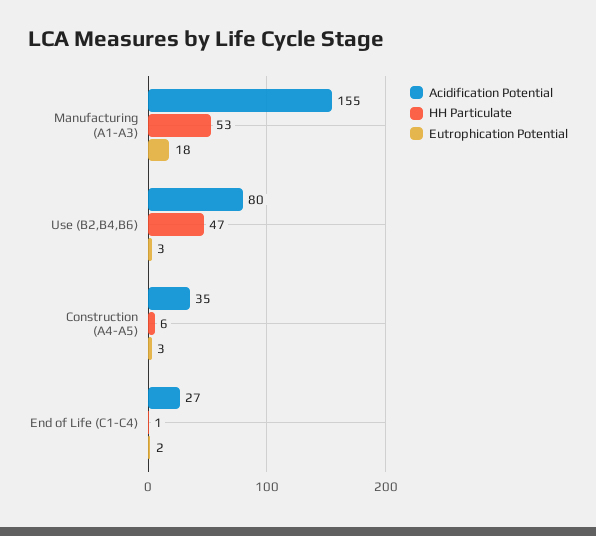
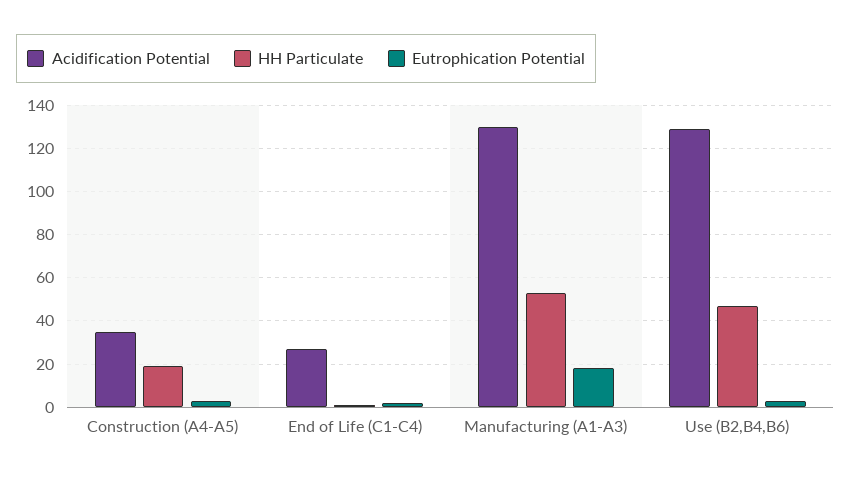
Acidification Potential, Manufacturing (A1-A3): 155 -> 130
Acidification Potential, Use (B2,B4,B6): 80 -> 130
HH Particulate, Construction (A4-A5): 6 -> 20

